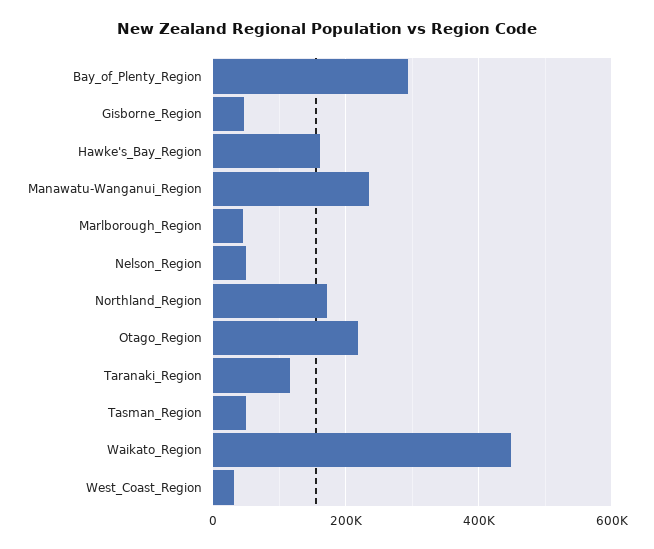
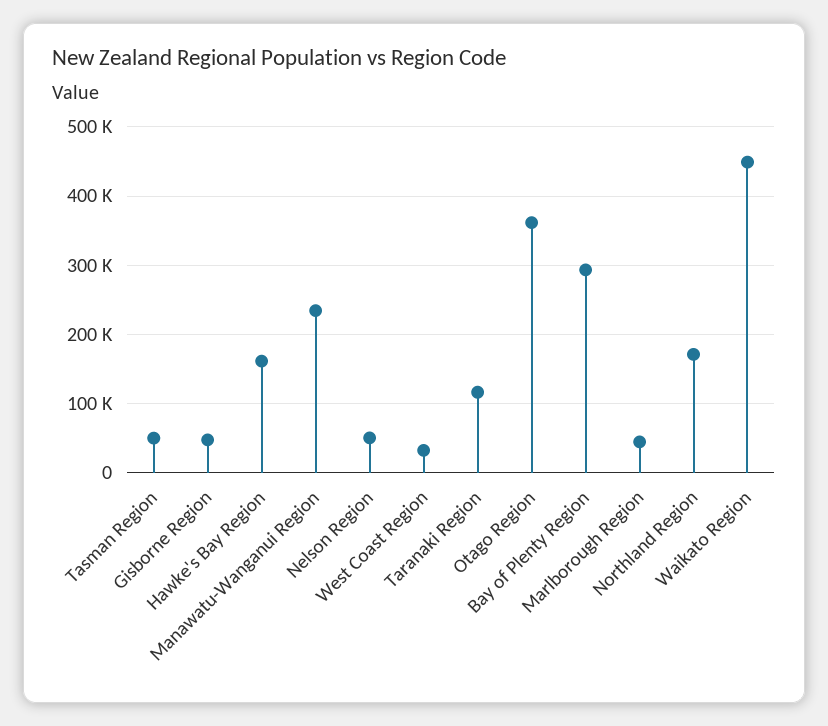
Otago_Region: 220000 -> 360000

